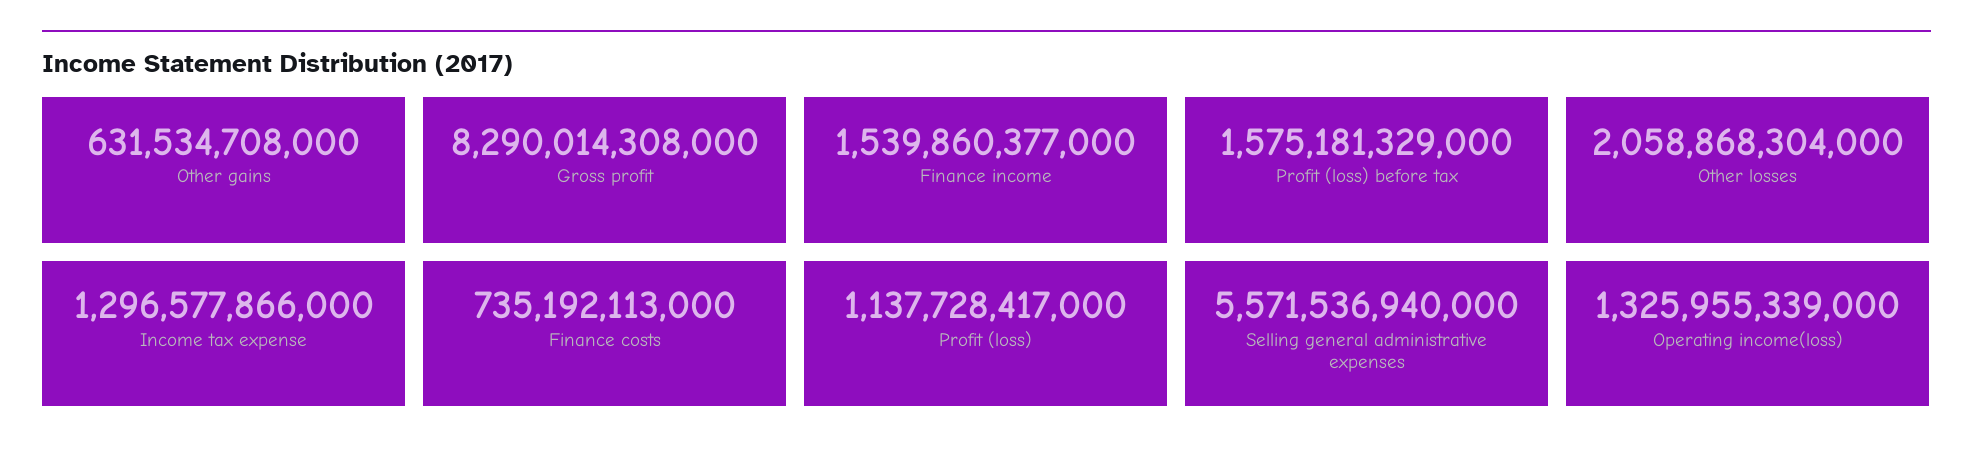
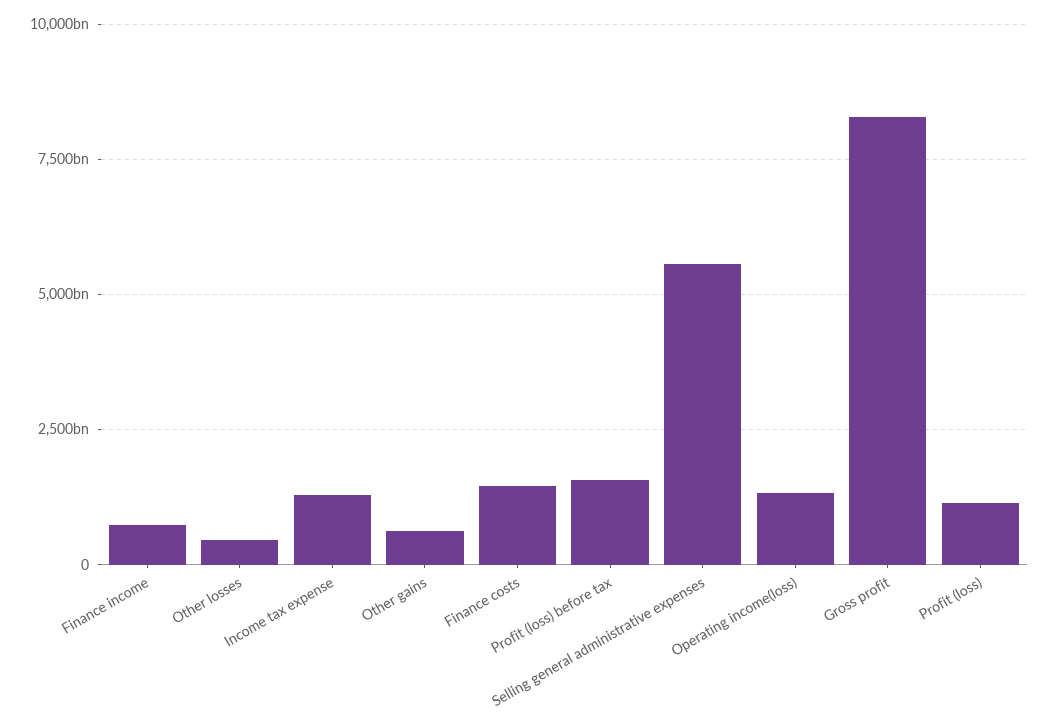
Finance income: 1539860377000 -> 750000000000
Other losses: 2058868304000 -> 500000000000
Finance costs: 735192113000 -> 1500000000000

